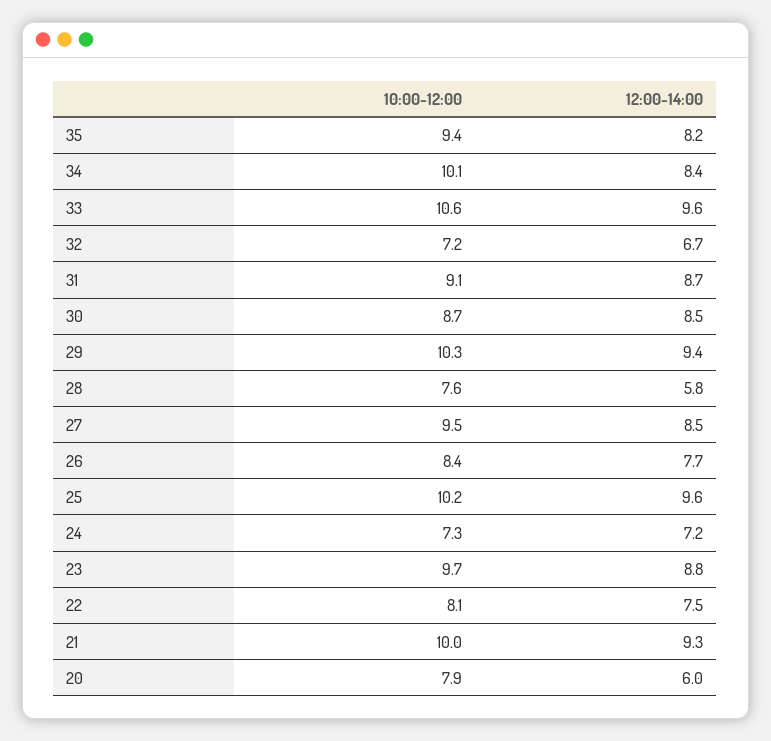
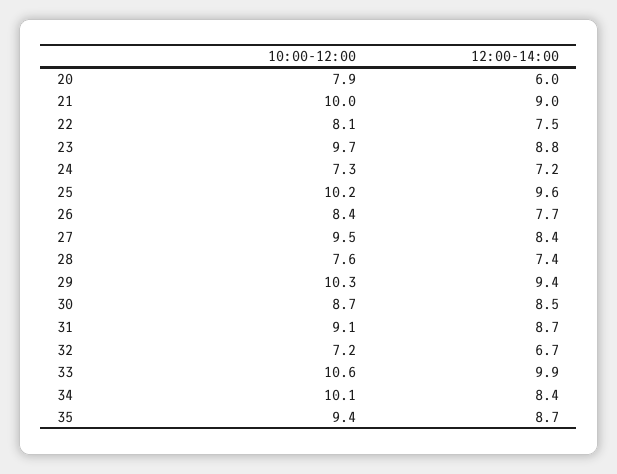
12:00-14:00, 35: 8.2 -> 8.7
12:00-14:00, 33: 9.6 -> 9.9
12:00-14:00, 28: 5.8 -> 7.4
12:00-14:00, 27: 8.5 -> 8.4
12:00-14:00, 21: 9.3 -> 9

